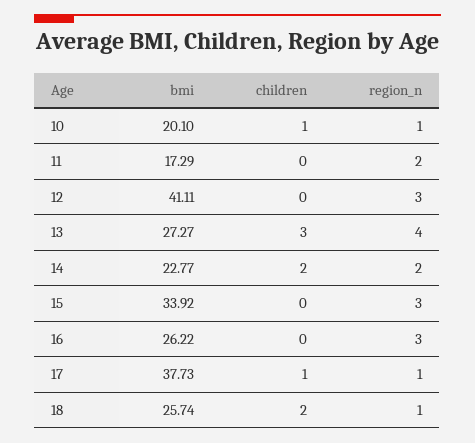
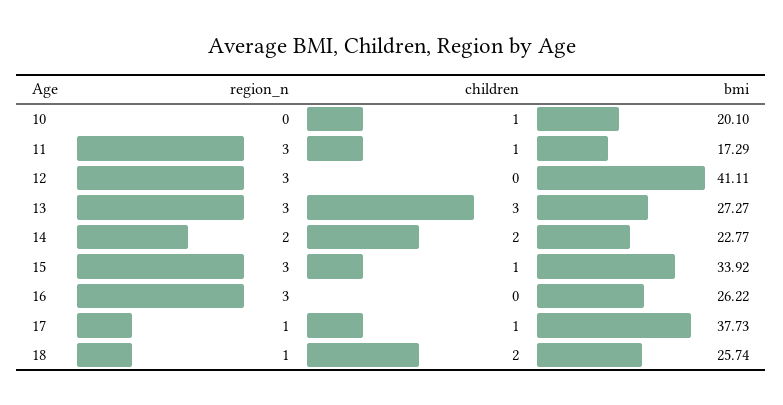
region_n, 10: 1 -> 0
children, 11: 0 -> 1
region_n, 11: 2 -> 3
region_n, 13: 4 -> 3
children, 15: 0 -> 1

